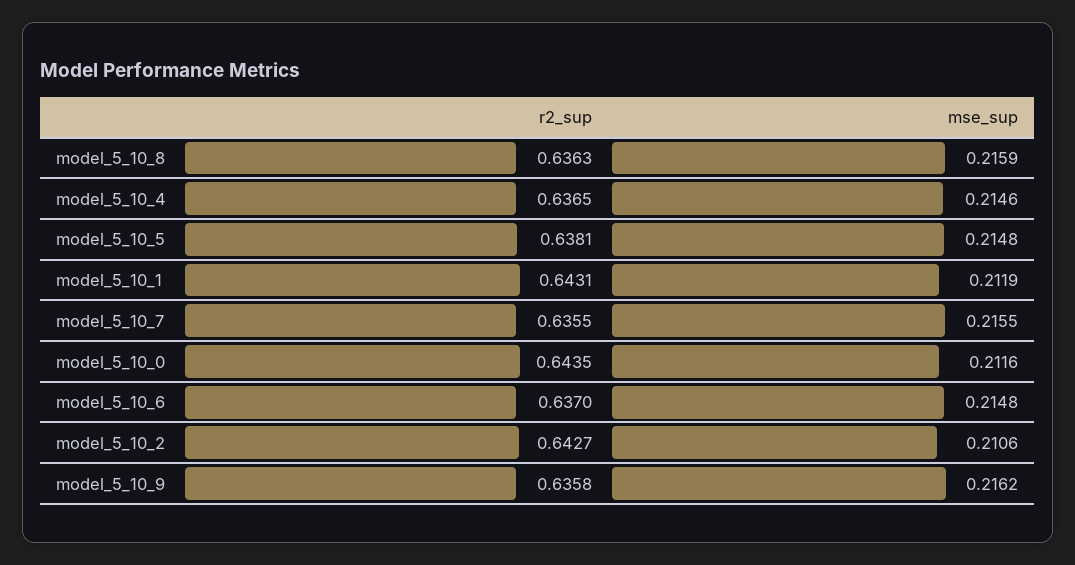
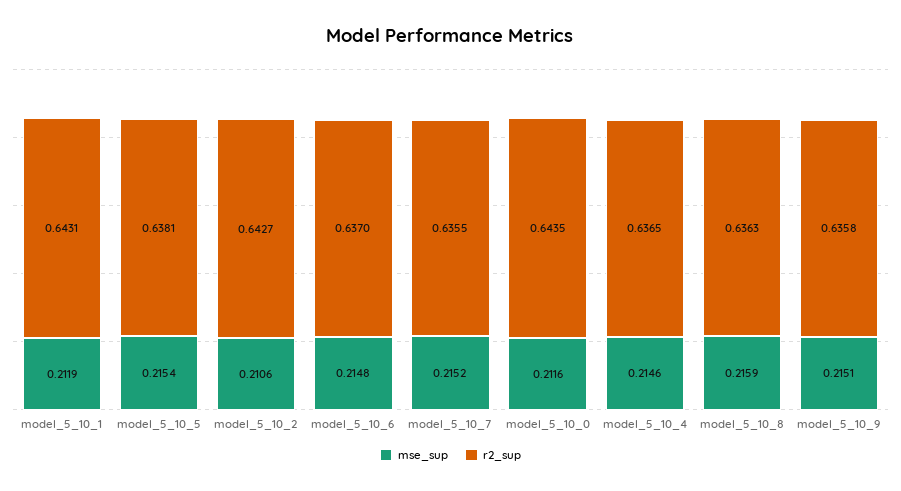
mse_sup, model_5_10_5: 0.2148 -> 0.2154
mse_sup, model_5_10_7: 0.2155 -> 0.2152
mse_sup, model_5_10_9: 0.2162 -> 0.2151

